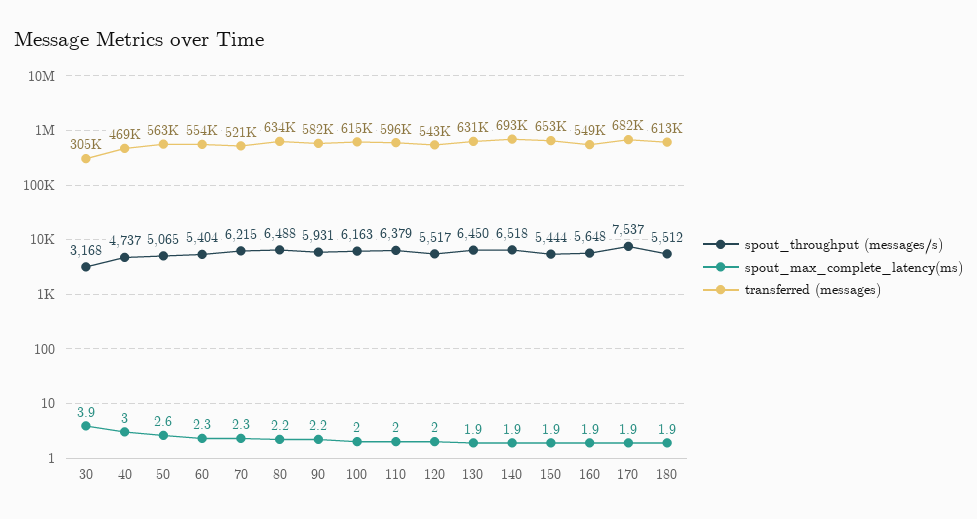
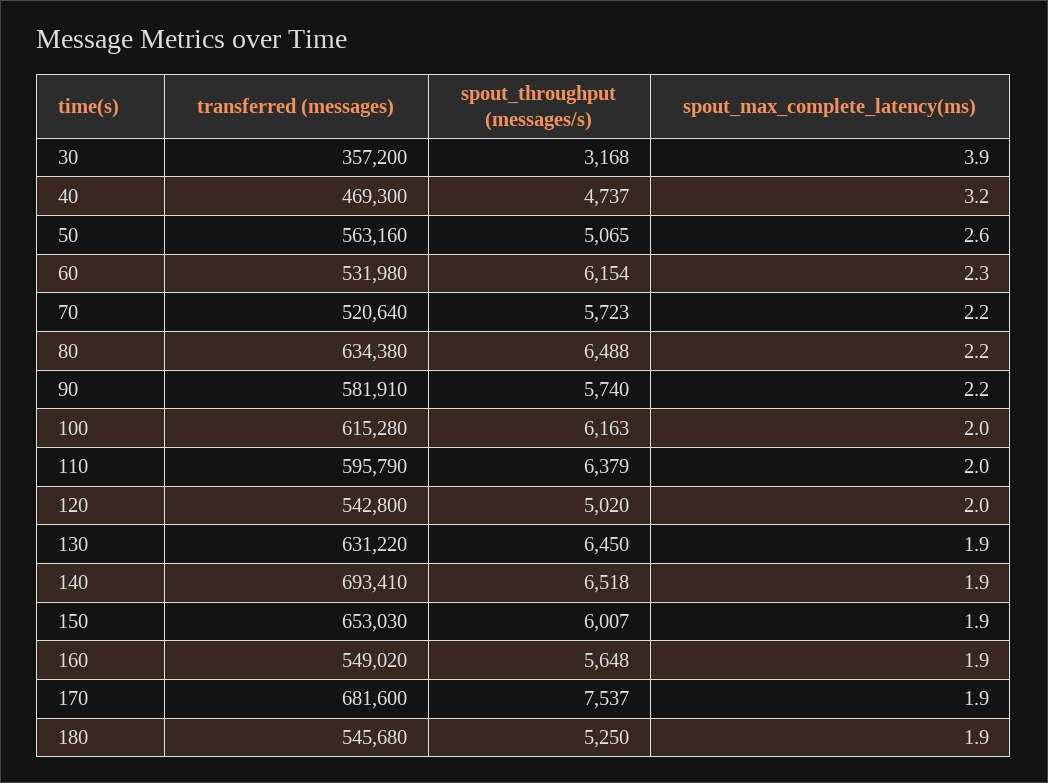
transferred (messages), 30: 305000 -> 357200
spout_max_complete_latency(ms), 40: 3 -> 3.2
spout_throughput (messages/s), 60: 5404 -> 6154
transferred (messages), 60: 554000 -> 531980
spout_throughput (messages/s), 70: 6215 -> 5723
spout_max_complete_latency(ms), 70: 2.3 -> 2.2
spout_throughput (messages/s), 90: 5931 -> 5740
spout_throughput (messages/s), 120: 5517 -> 5020
spout_throughput (messages/s), 150: 5444 -> 6007
spout_throughput (messages/s), 180: 5512 -> 5250
transferred (messages), 180: 613000 -> 545680

